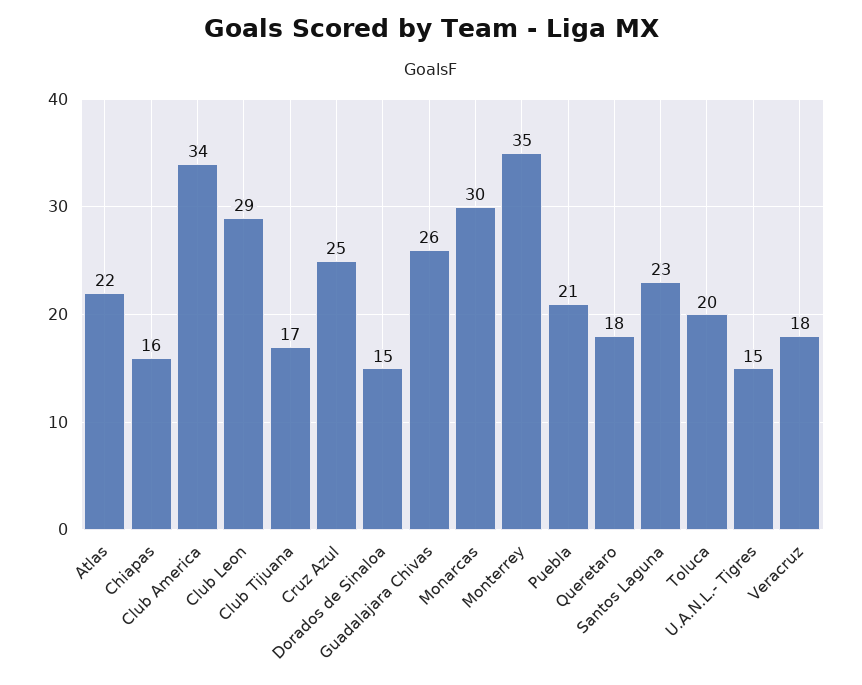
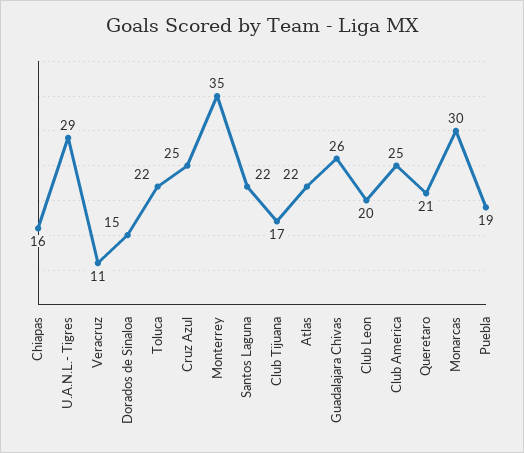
Club America: 34 -> 25
Club Leon: 29 -> 20
Puebla: 21 -> 19
Queretaro: 18 -> 21
Santos Laguna: 23 -> 22
Toluca: 20 -> 22
U.A.N.L.- Tigres: 15 -> 29
Veracruz: 18 -> 11

